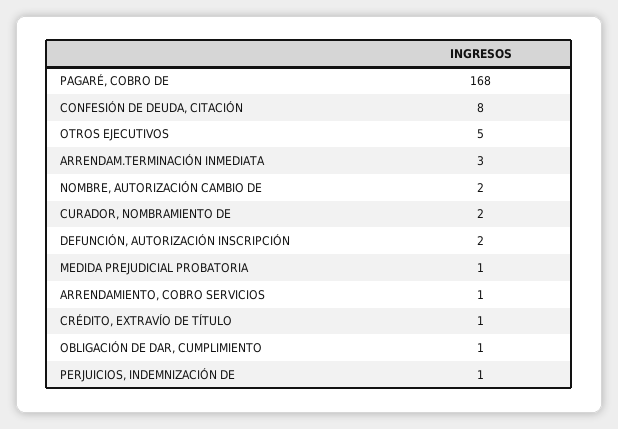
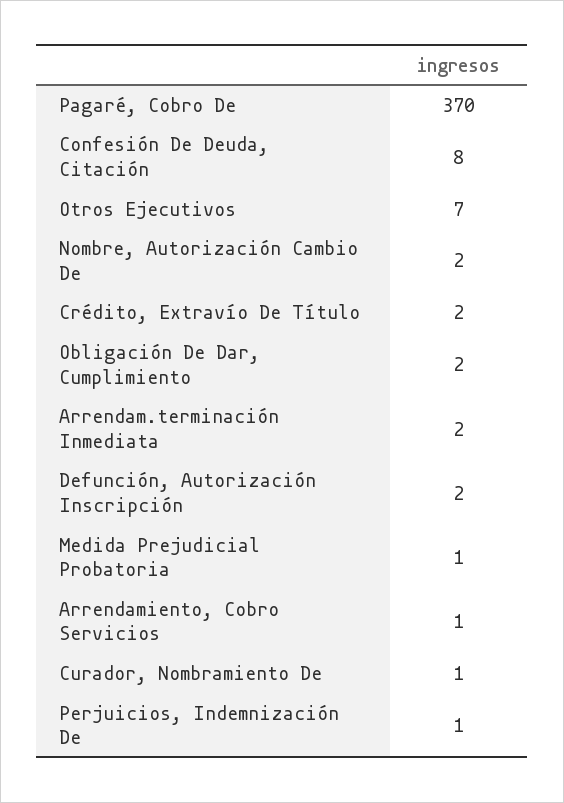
PAGARÉ, COBRO DE: 168 -> 370
OTROS EJECUTIVOS: 5 -> 7
ARRENDAM.TERMINACIÓN INMEDIATA: 3 -> 2
CURADOR, NOMBRAMIENTO DE: 2 -> 1
CRÉDITO, EXTRAVÍO DE TÍTULO: 1 -> 2
OBLIGACIÓN DE DAR, CUMPLIMIENTO: 1 -> 2

